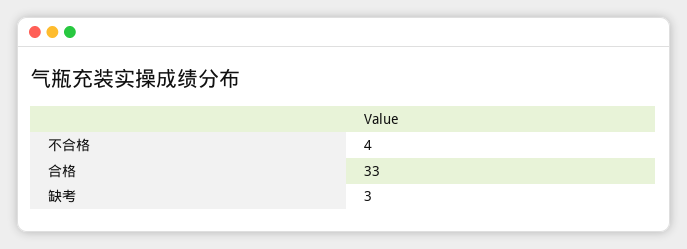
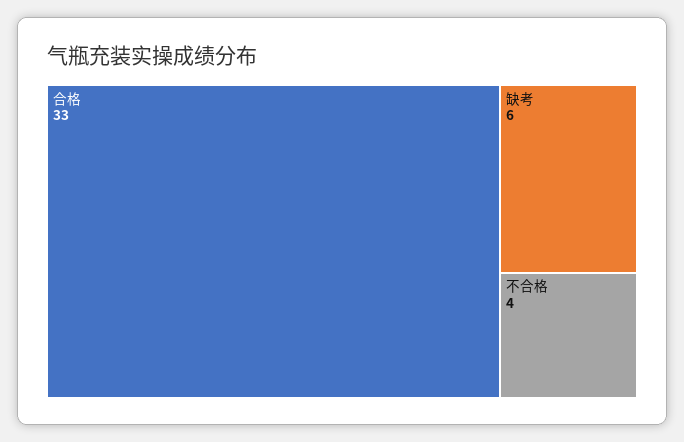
缺考: 3 -> 6

